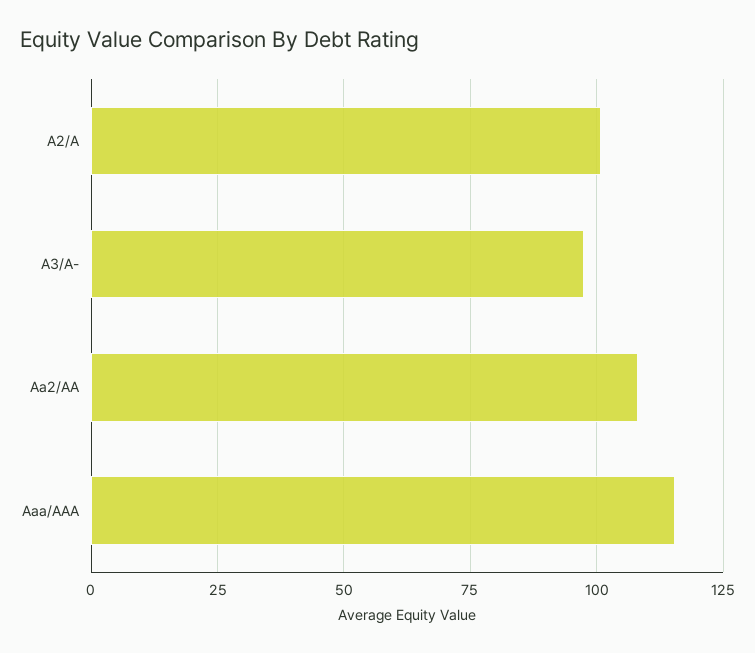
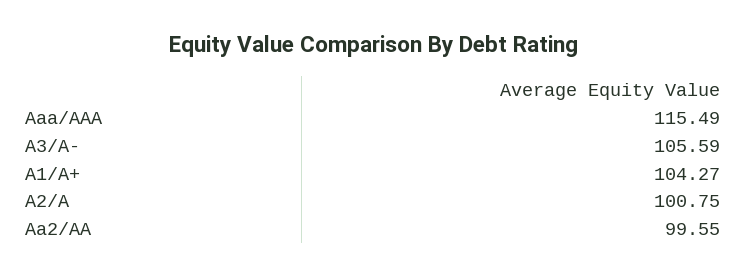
A3/A-: 97.5 -> 105.59
Aa2/AA: 107.5 -> 99.55
A1/A+: none -> 104.27

